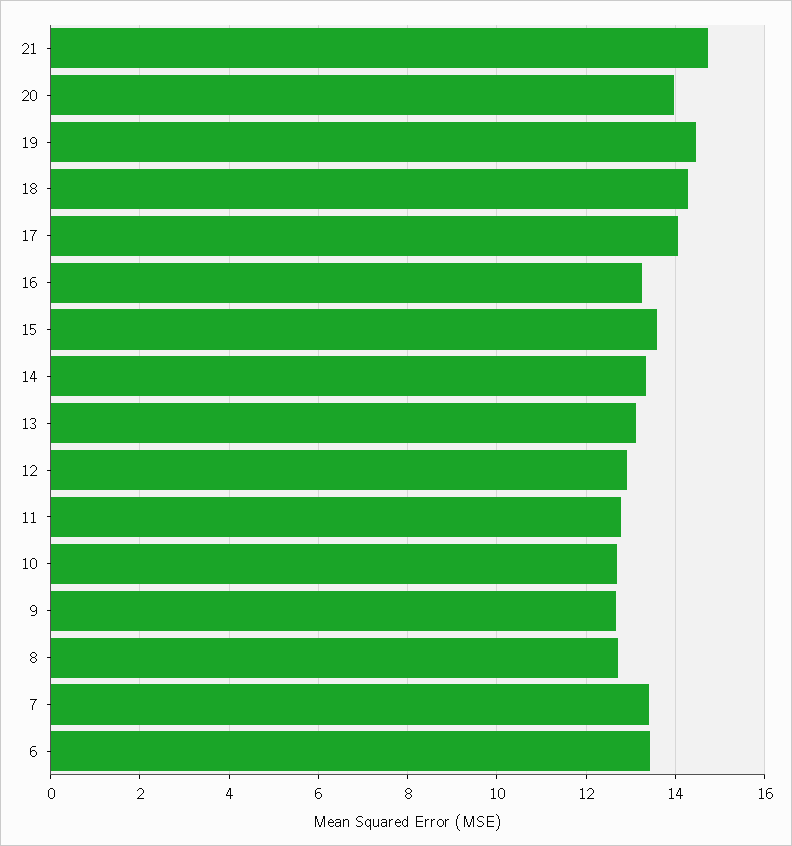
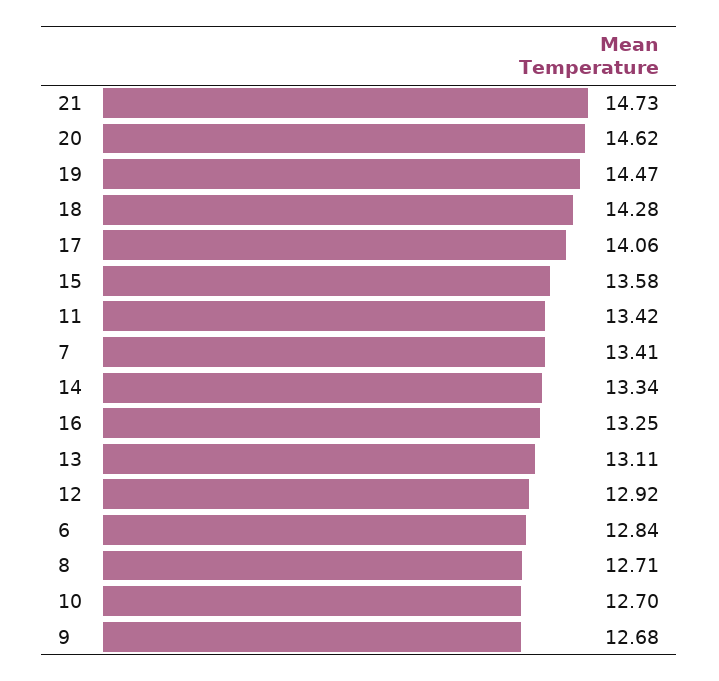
20: 14 -> 14.62
11: 12.8 -> 13.42
6: 13.4 -> 12.84

